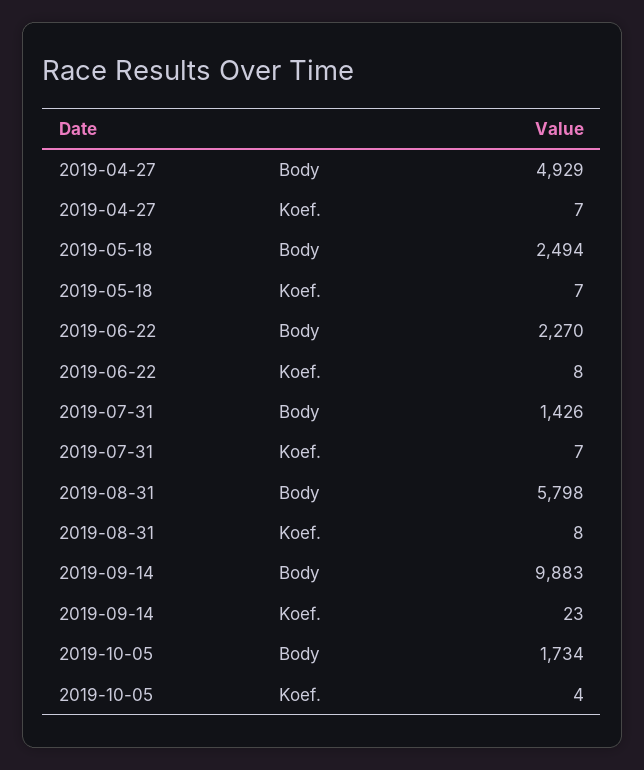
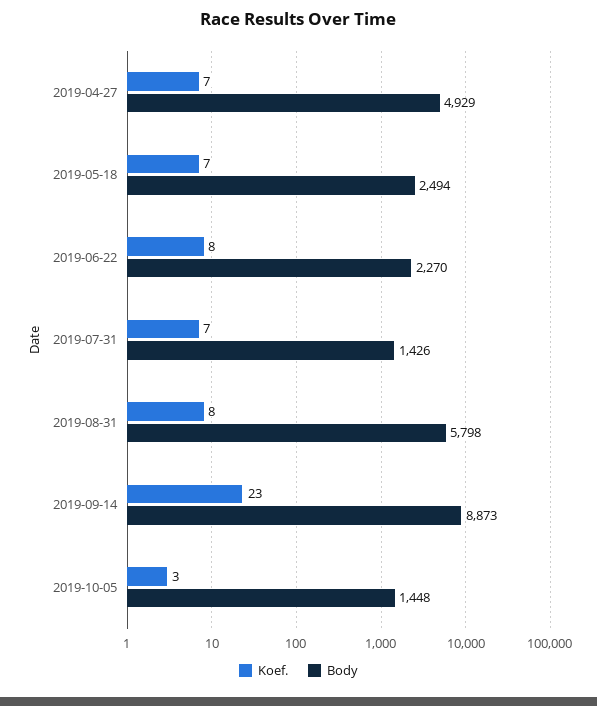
Body, 2019-09-14: 9883 -> 8873
Body, 2019-10-05: 1734 -> 1448
Koef., 2019-10-05: 4 -> 3

